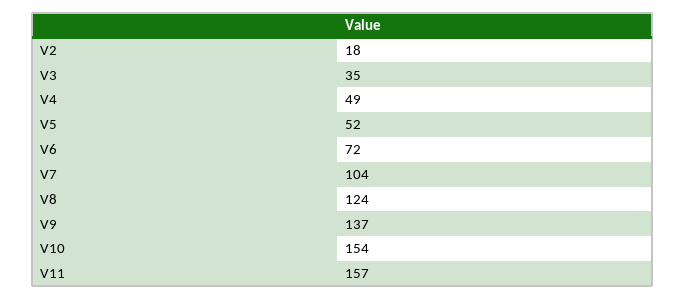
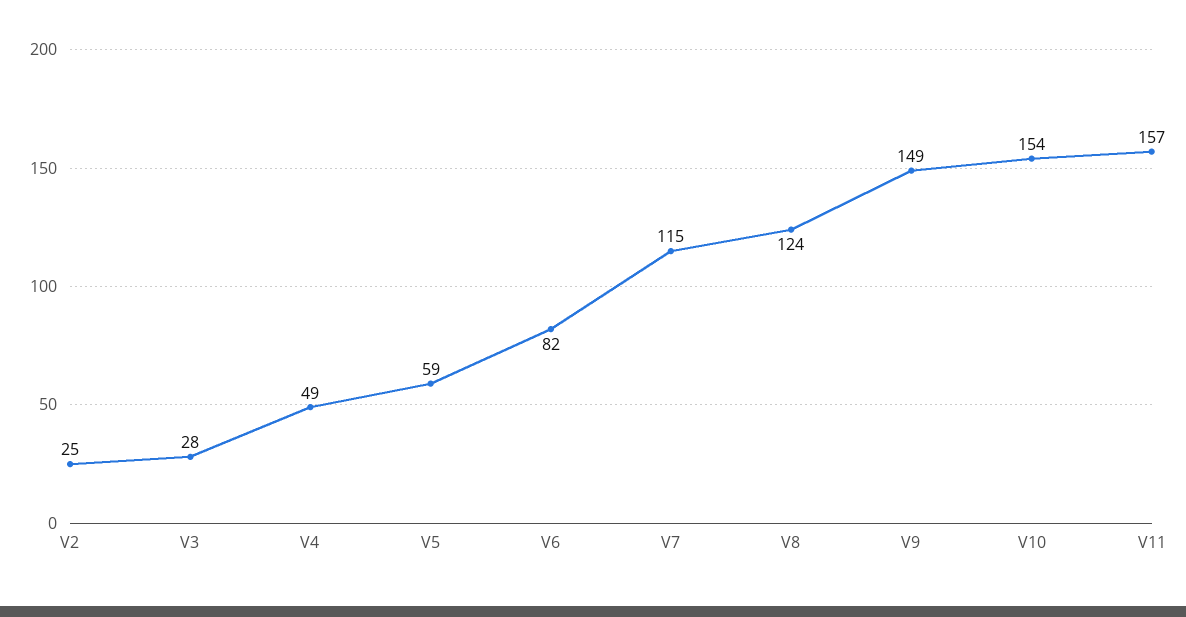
V2: 18 -> 25
V3: 35 -> 28
V5: 52 -> 59
V6: 72 -> 82
V7: 104 -> 115
V9: 137 -> 149

